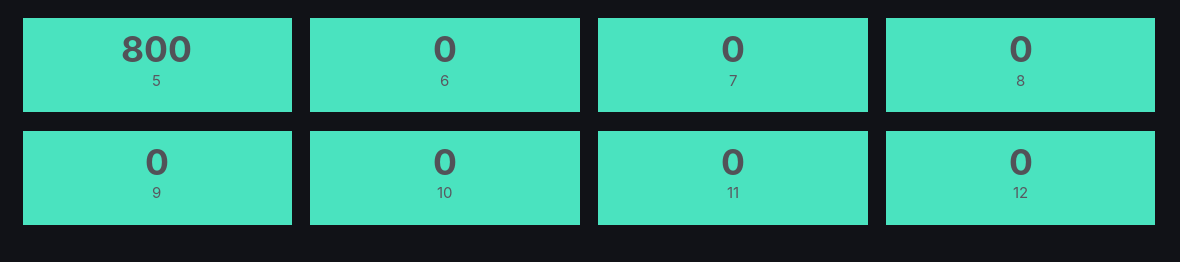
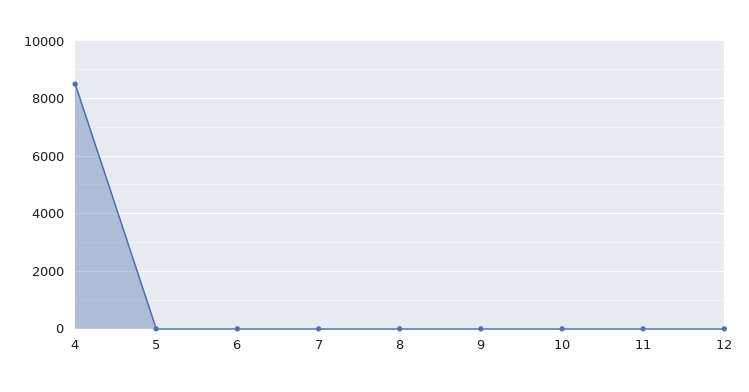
5: 800 -> 0
4: none -> 8500

